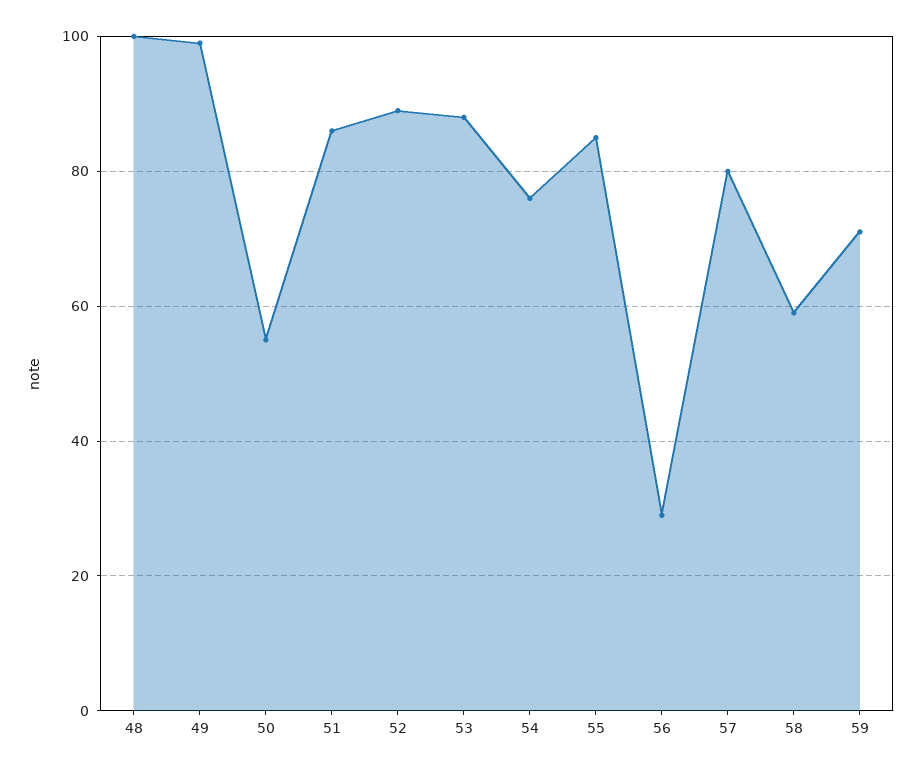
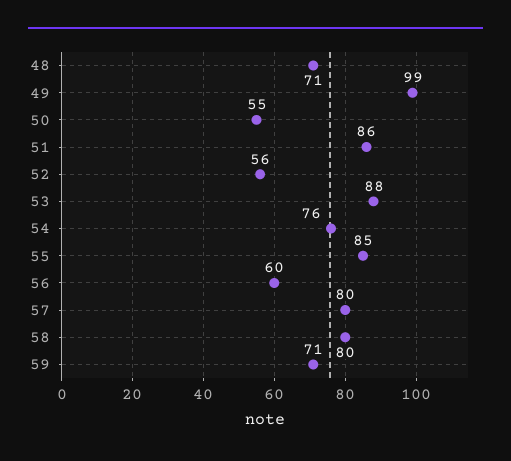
48: 100 -> 71
52: 90 -> 56
56: 30 -> 60
58: 60 -> 80

